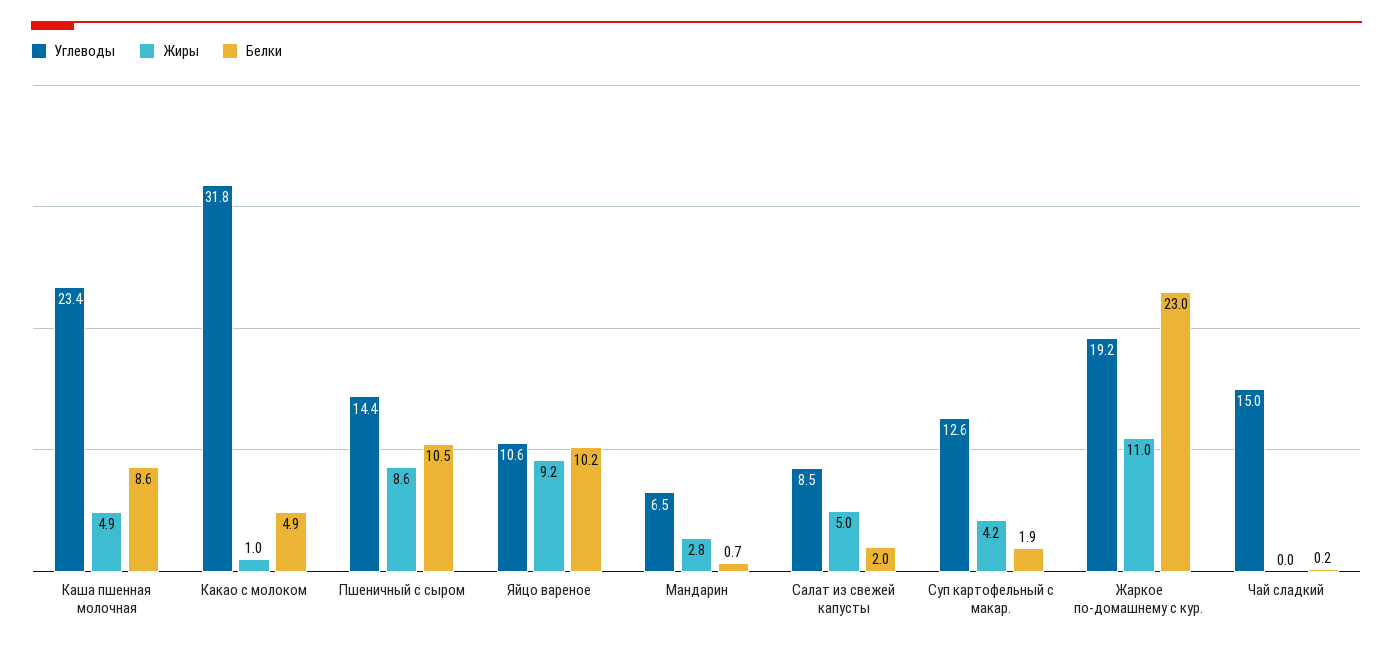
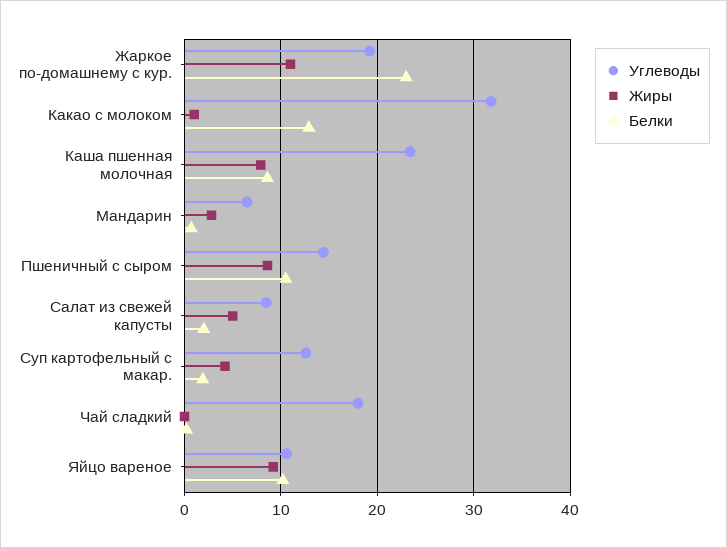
Жиры, Каша пшенная молочная: 4.9 -> 8
Белки, Какао с молоком: 4.9 -> 13
Углеводы, Чай сладкий: 15 -> 18

